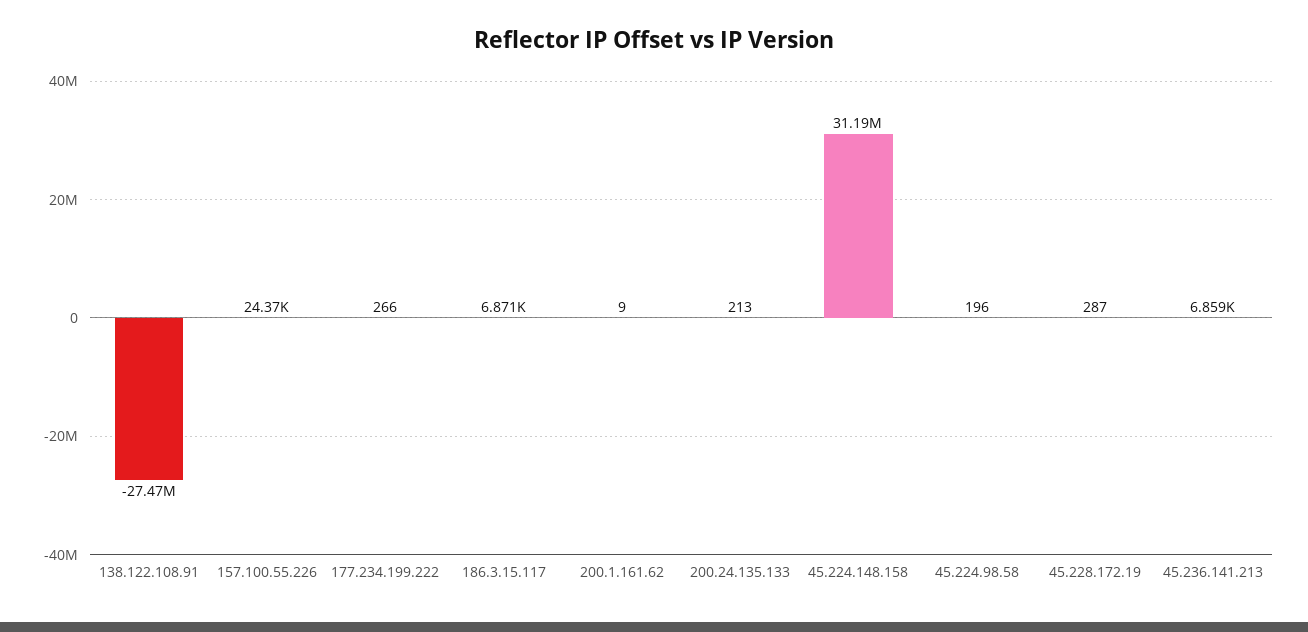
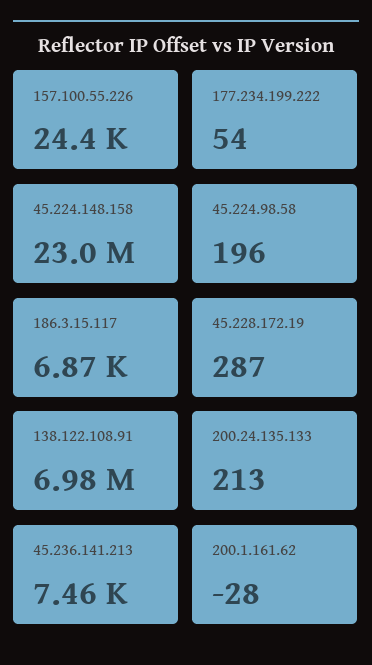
138.122.108.91: -27470000 -> 6980000
177.234.199.222: 266 -> 54
200.1.161.62: 9 -> -28
45.224.148.158: 31190000 -> 23000000
45.236.141.213: 6859 -> 7460

